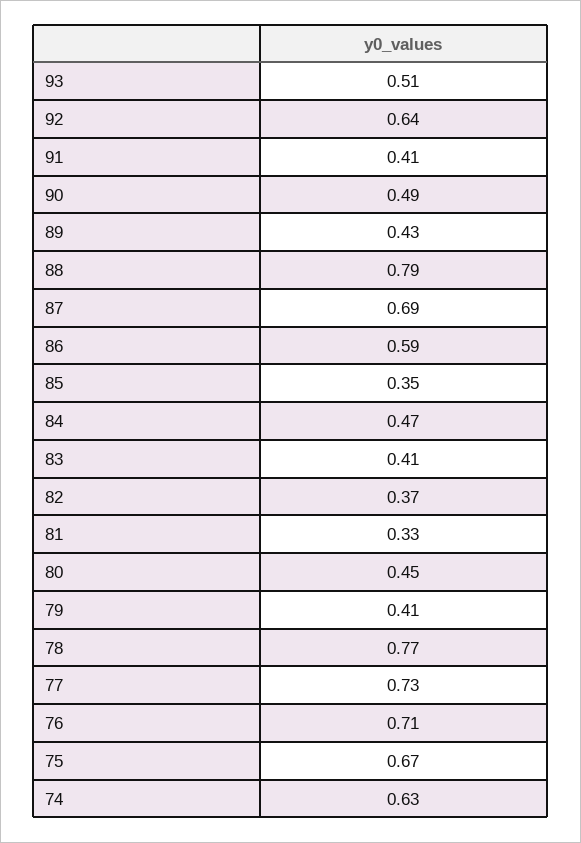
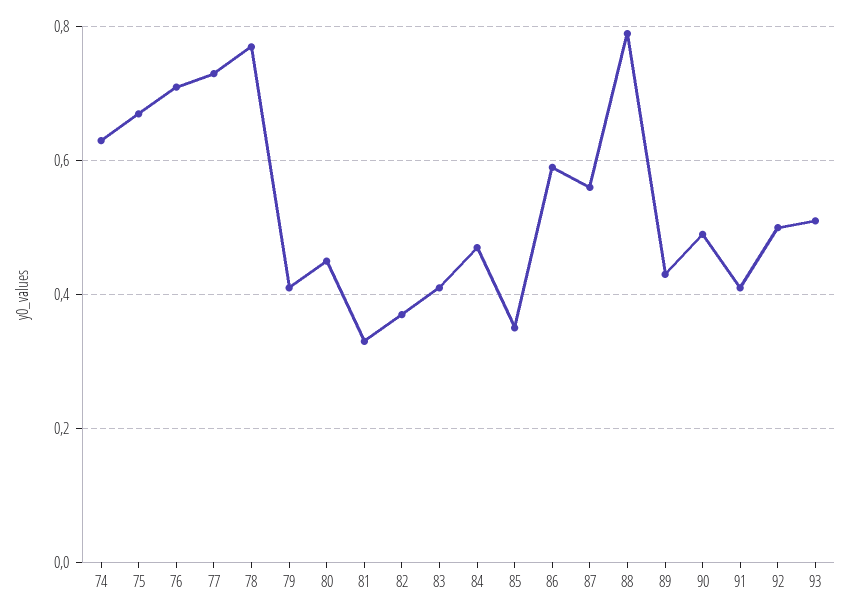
92: 0.64 -> 0.5
87: 0.69 -> 0.55

